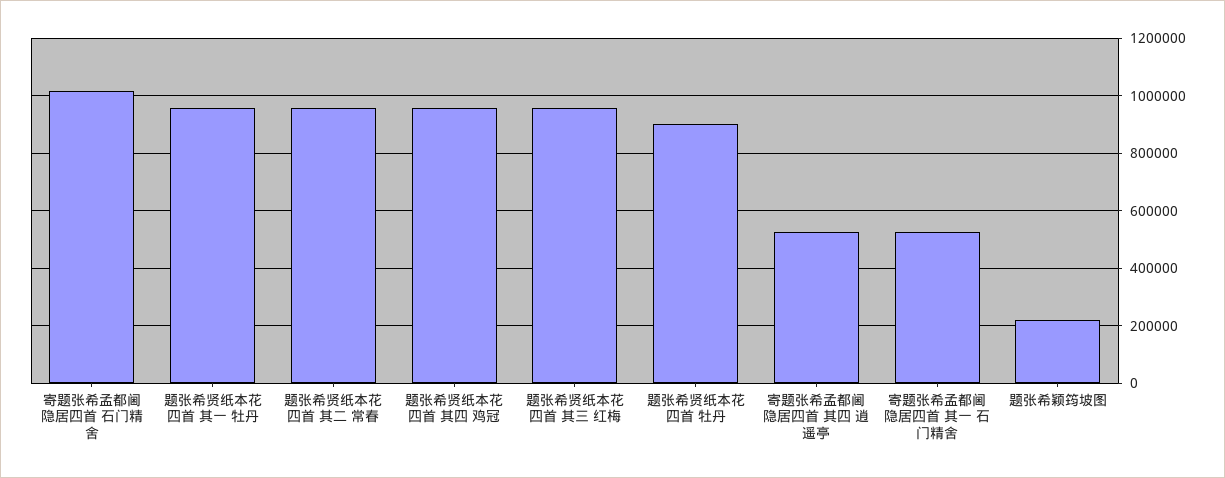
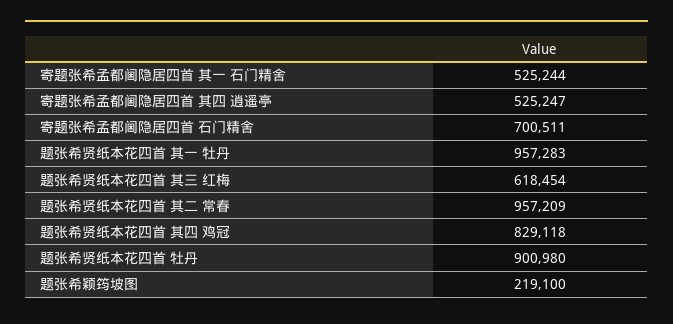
寄题张希孟都阃隐居四首 石门精舍: 1025000 -> 700511
题张希贤纸本花四首 其四 鸡冠: 950000 -> 829118
题张希贤纸本花四首 其三 红梅: 950000 -> 618454

